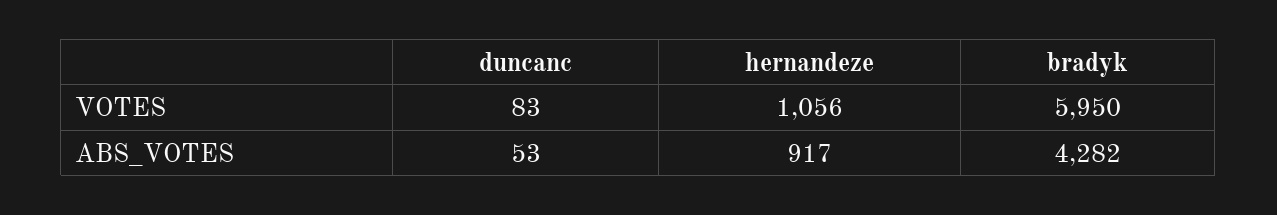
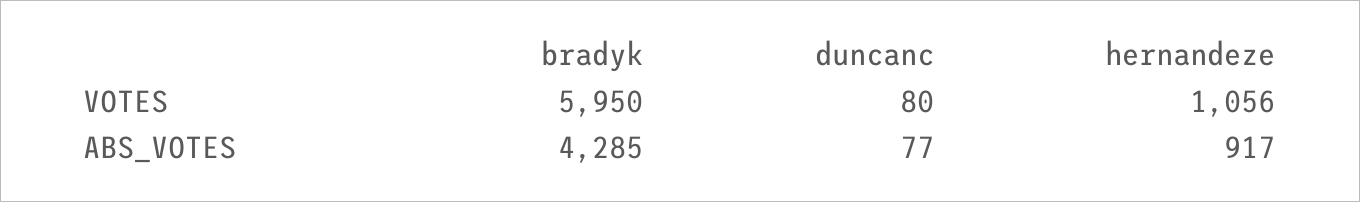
duncanc, VOTES: 83 -> 80
duncanc, ABS_VOTES: 53 -> 77
bradyk, ABS_VOTES: 4282 -> 4285

